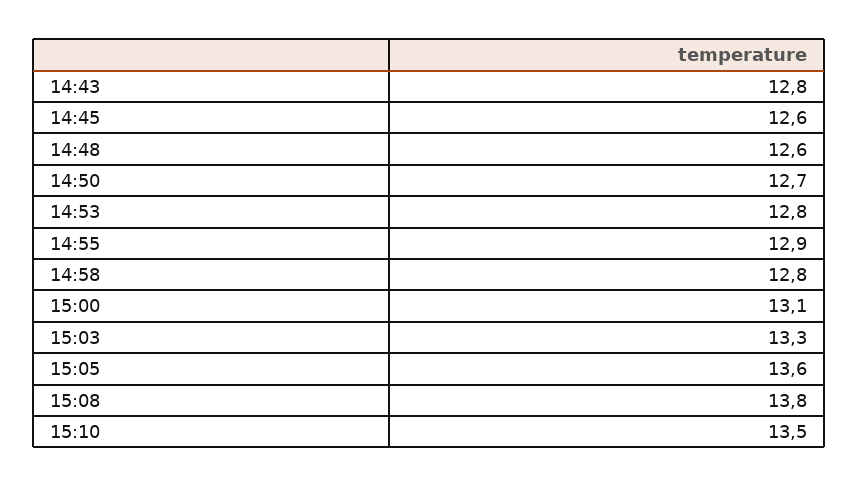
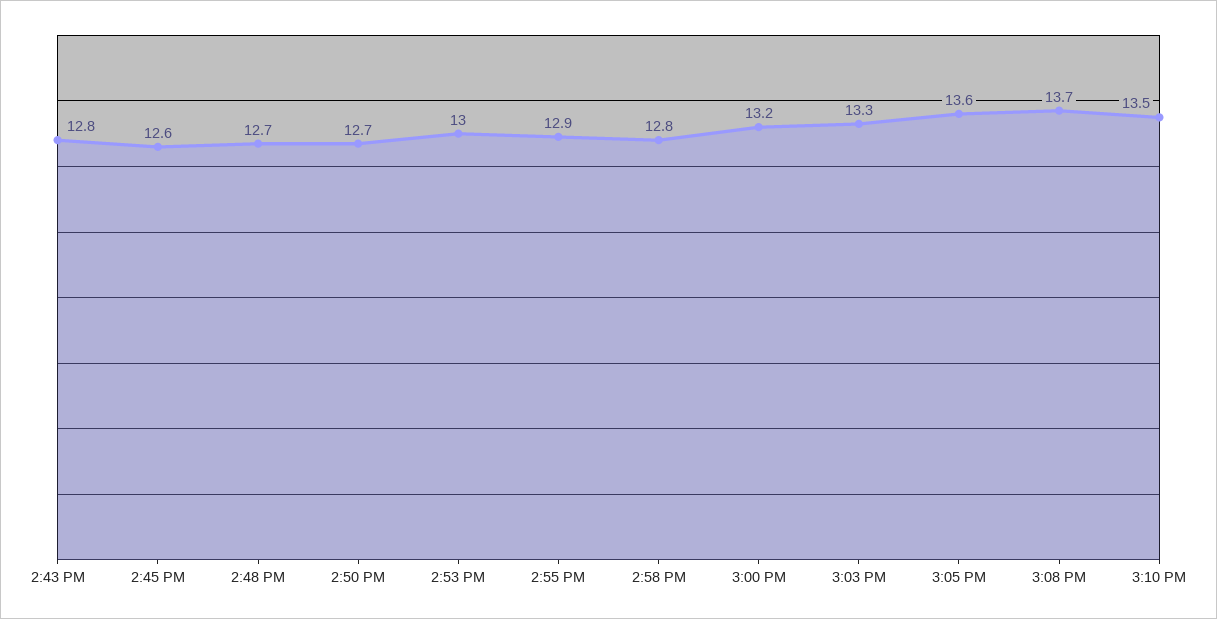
14:48: 12.6 -> 12.7
14:53: 12.8 -> 13
15:00: 13.1 -> 13.2
15:08: 13.8 -> 13.7

